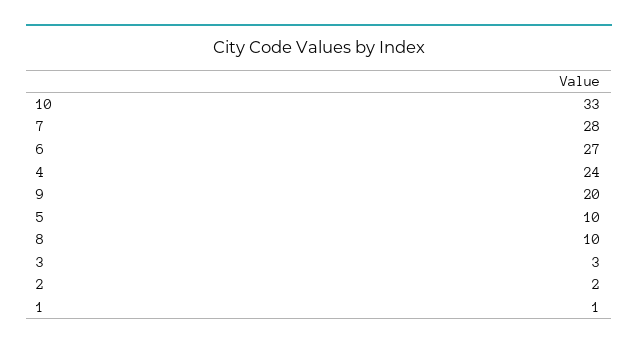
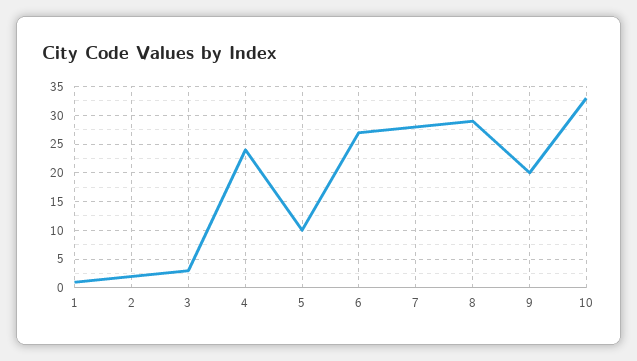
8: 10 -> 30

